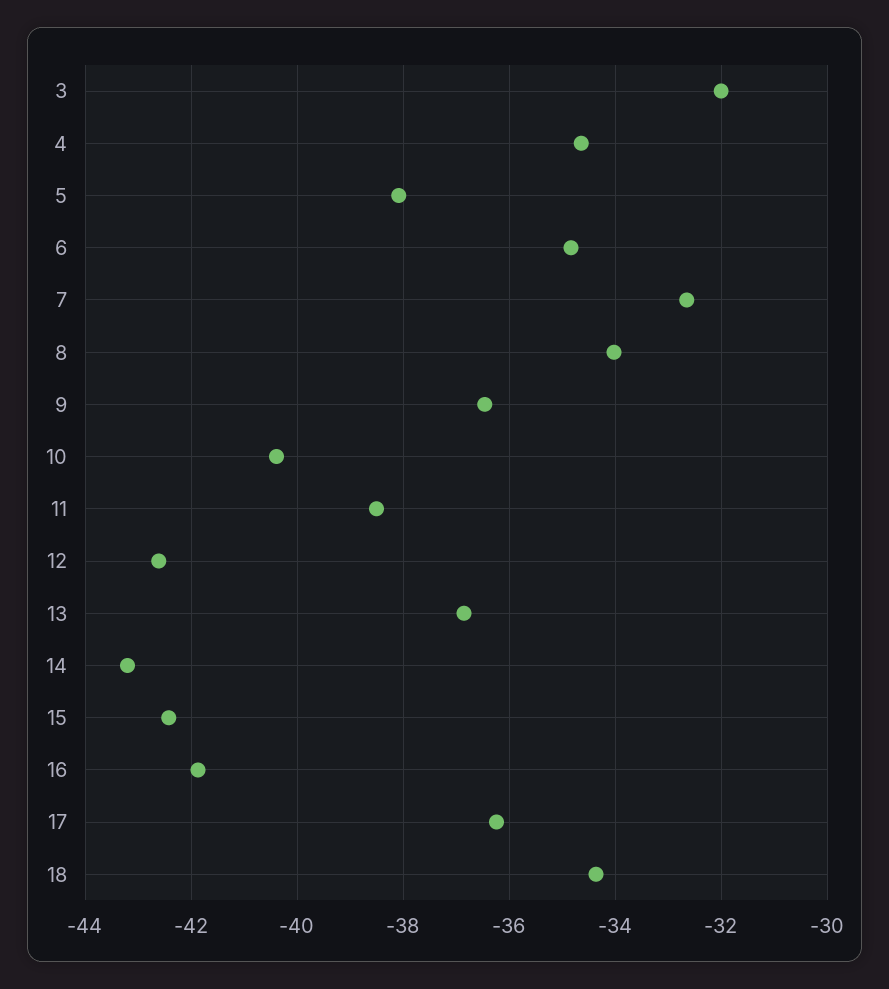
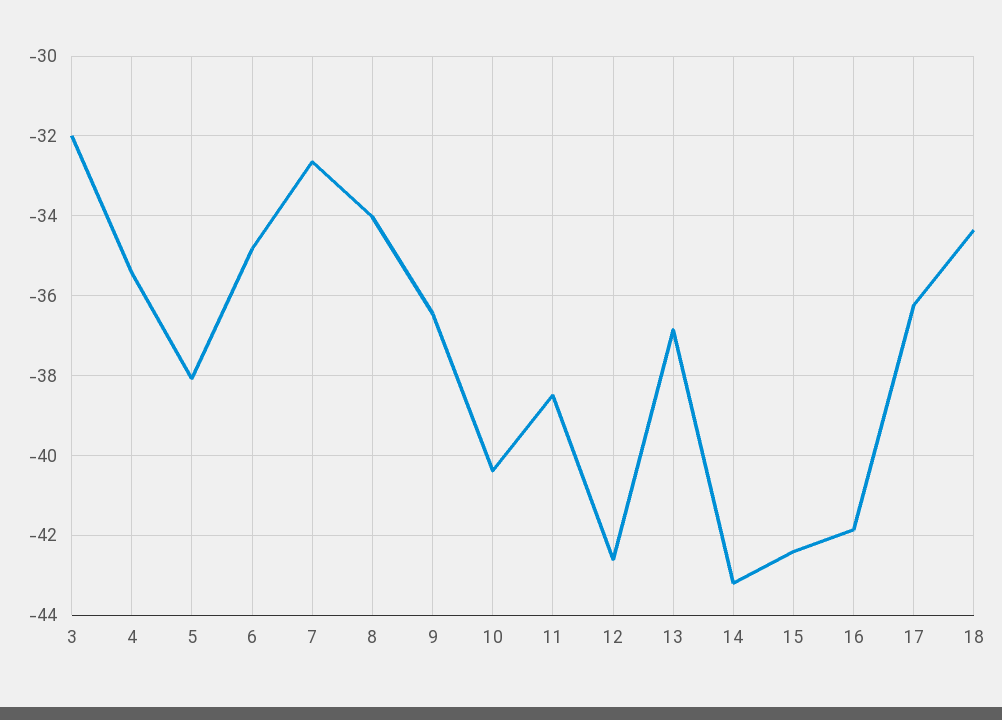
4: -34.6 -> -35.4

